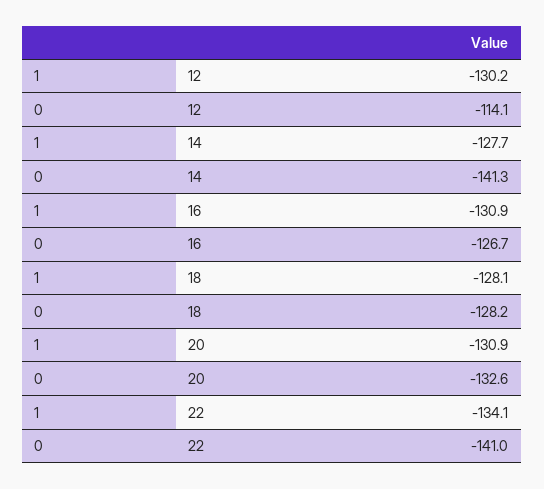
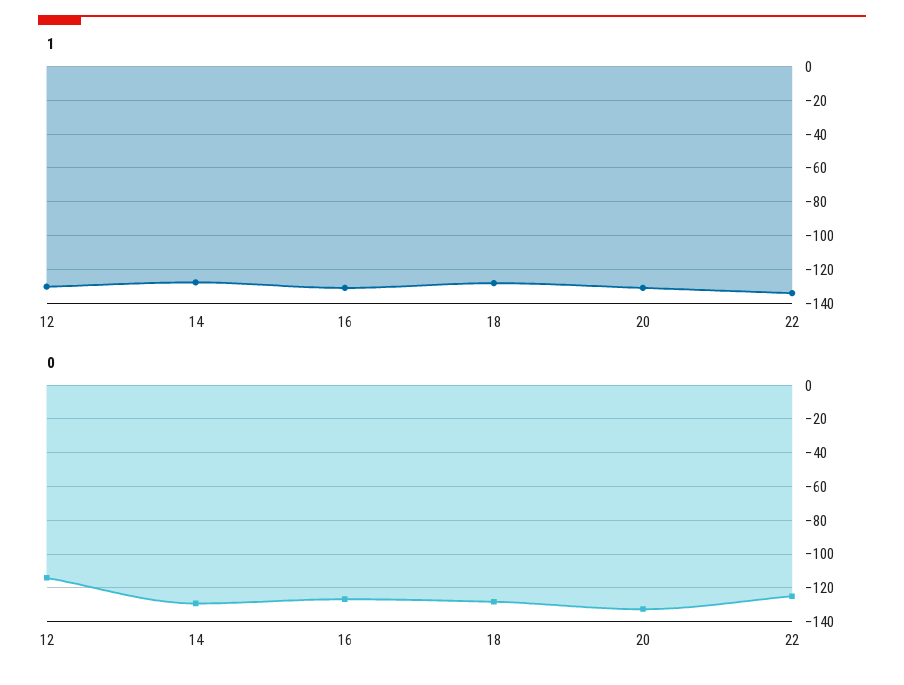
0, 14: -141.3 -> -130
0, 22: -141 -> -125

